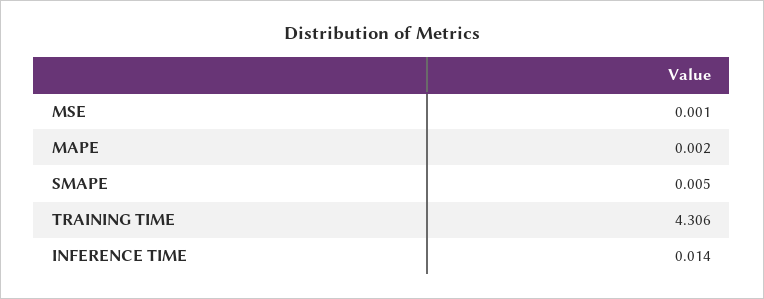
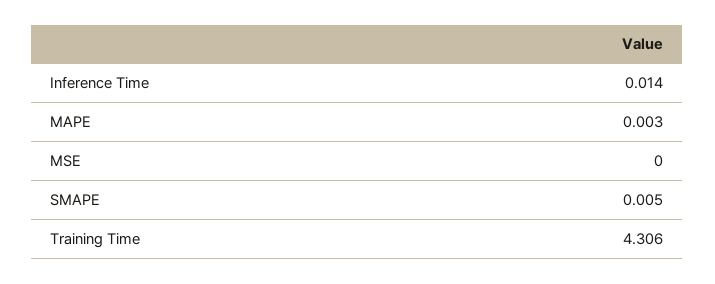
MSE: 0.001 -> 0
MAPE: 0.002 -> 0.003

